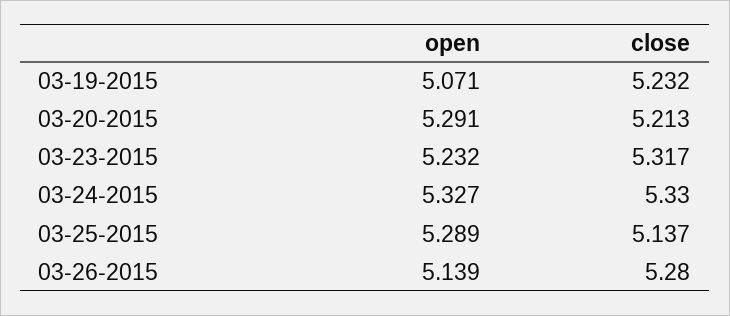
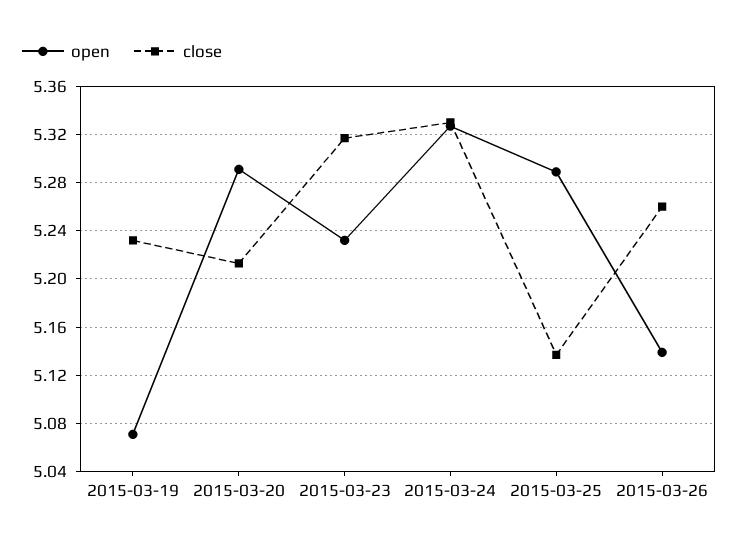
close, 03-26-2015: 5.28 -> 5.26

